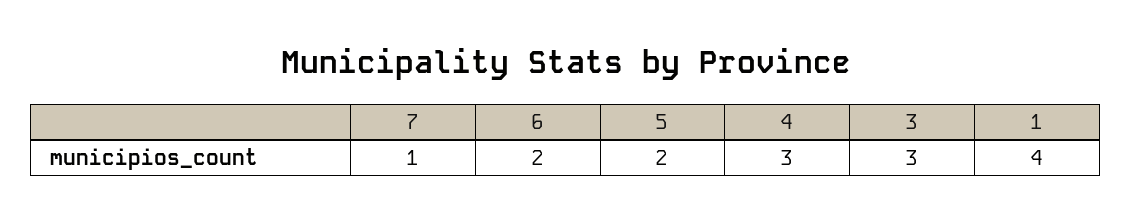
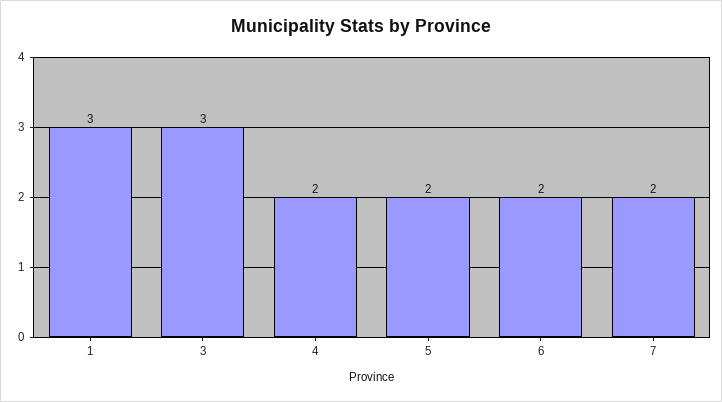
7: 1 -> 2
4: 3 -> 2
1: 4 -> 3

